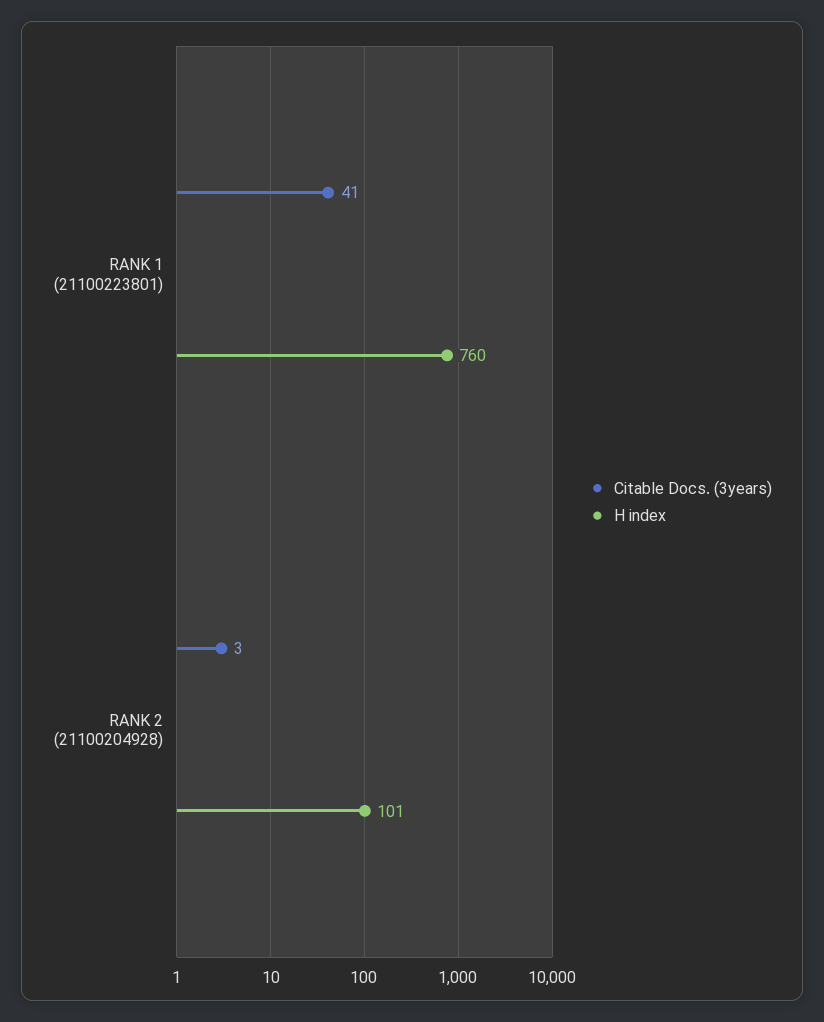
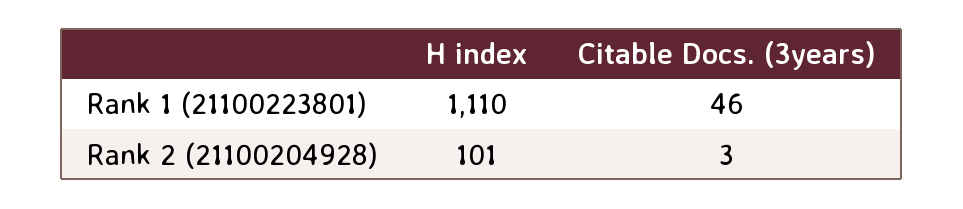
Citable Docs. (3years), RANK 1 (21100223801): 41 -> 46
H index, RANK 1 (21100223801): 760 -> 1110

